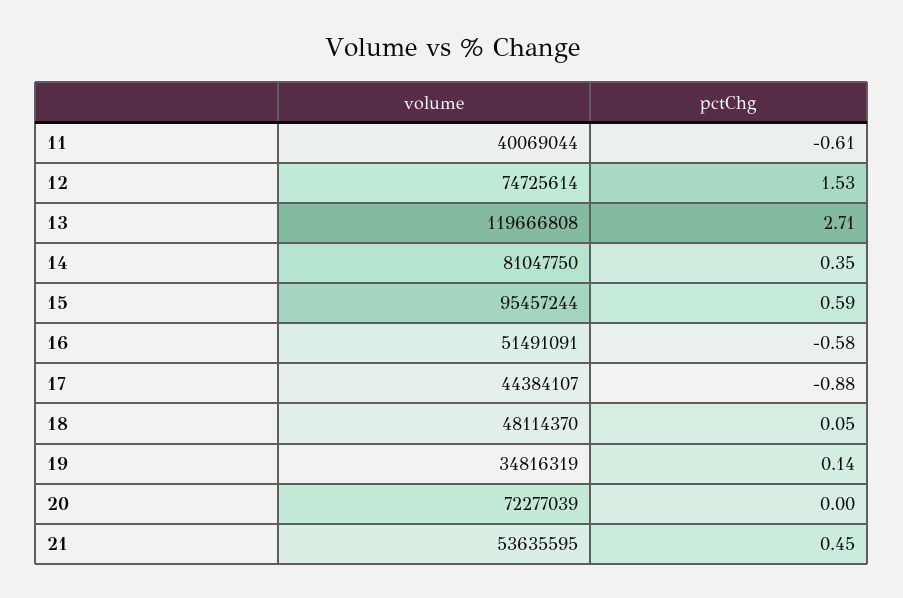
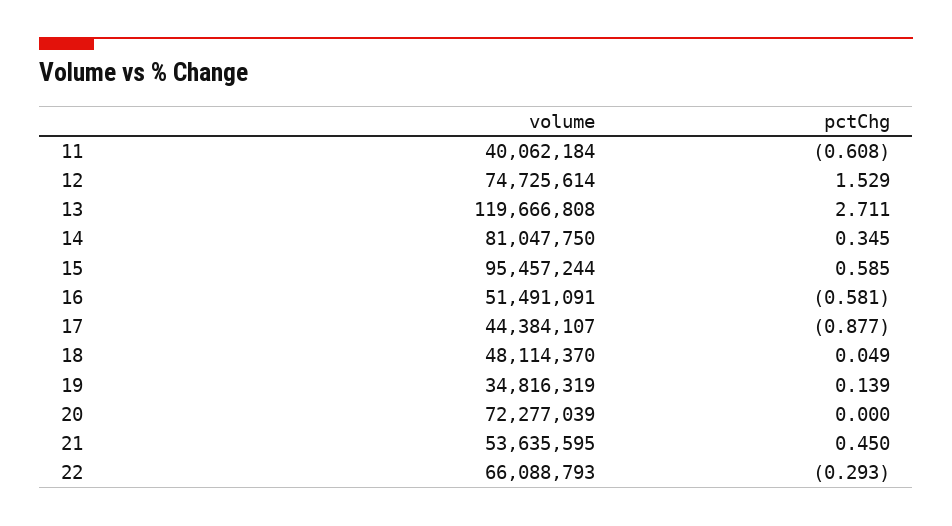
volume, 11: 40069044 -> 40062184
volume, 22: none -> 66088793
pctChg, 22: none -> -0.293

